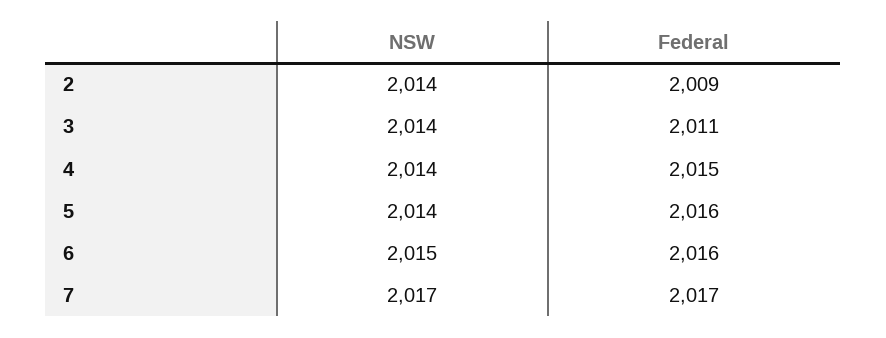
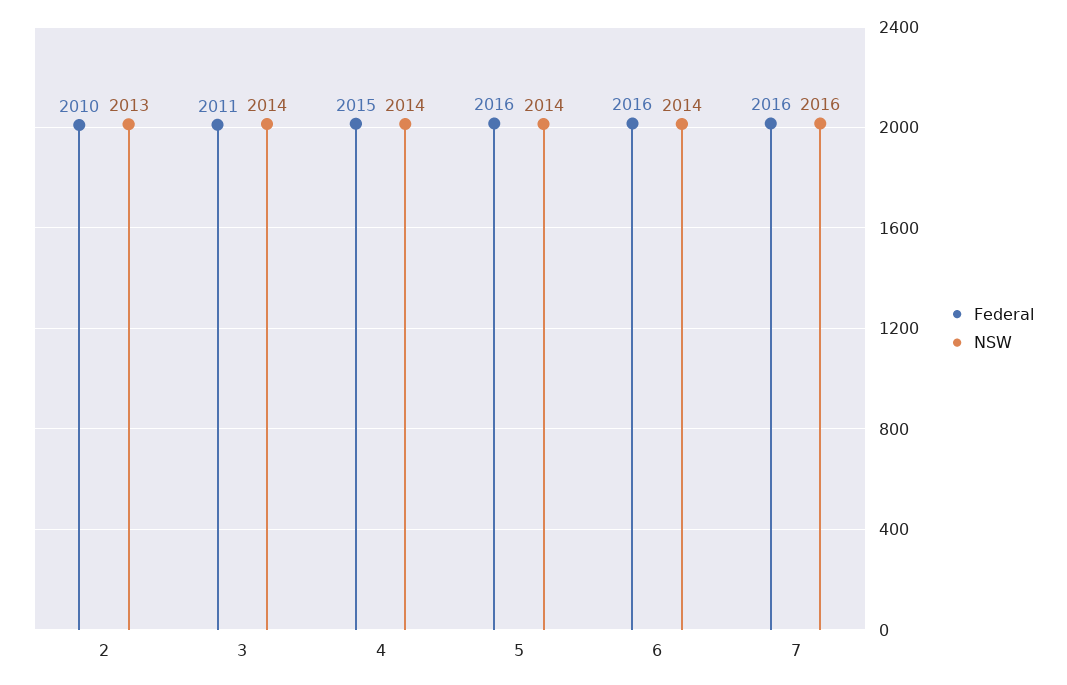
NSW, 2: 2014 -> 2013
Federal, 2: 2009 -> 2010
NSW, 6: 2015 -> 2014
NSW, 7: 2017 -> 2016
Federal, 7: 2017 -> 2016

